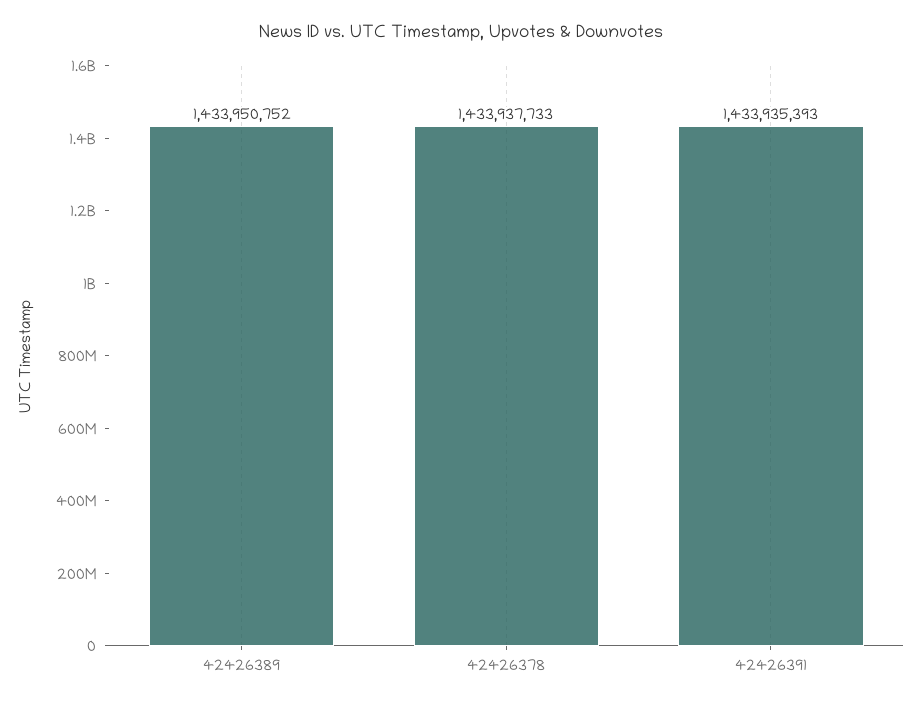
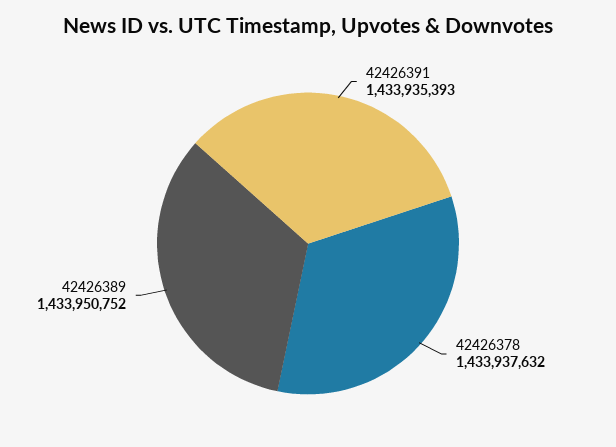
42426378: 1433937733 -> 1433937632

